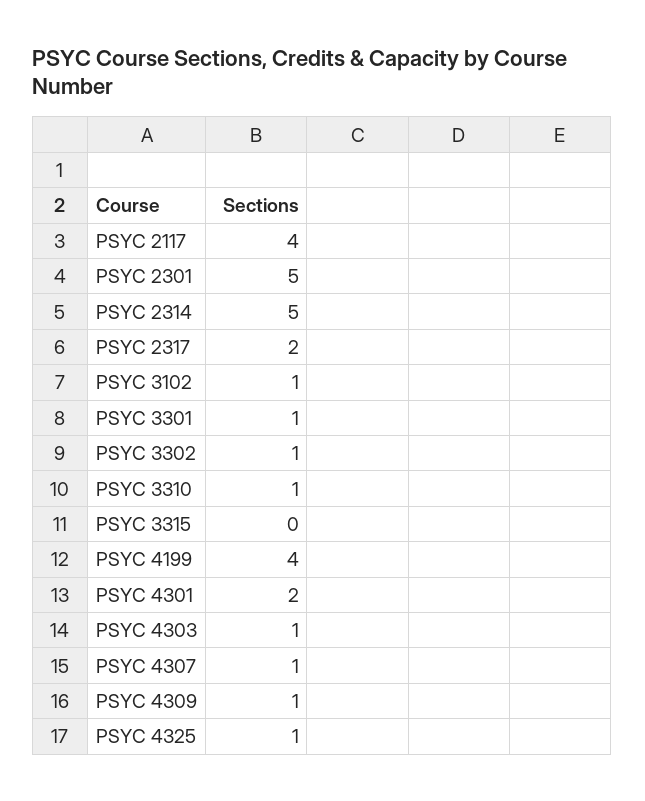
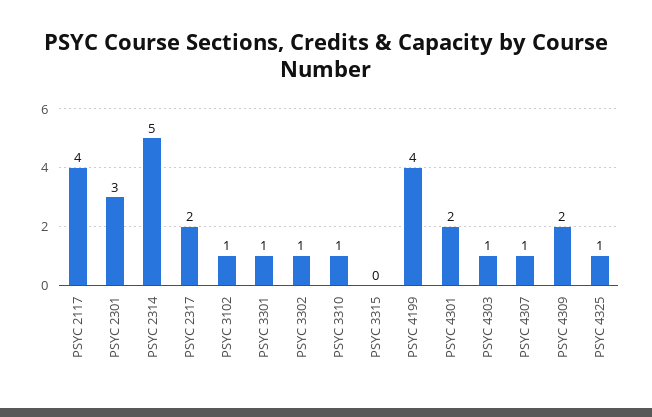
PSYC 2301: 5 -> 3
PSYC 4309: 1 -> 2

